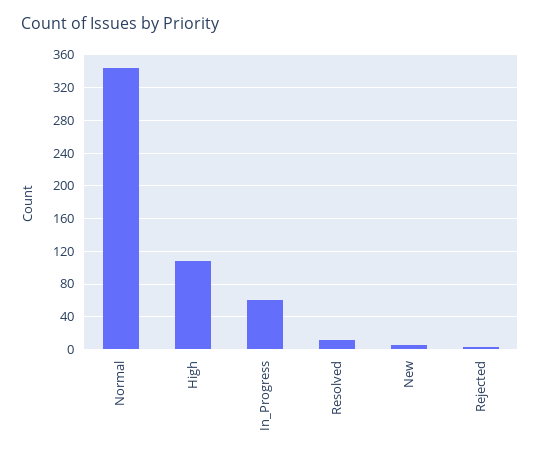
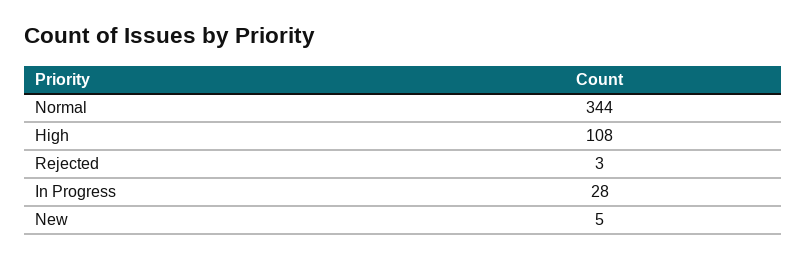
In_Progress: 60 -> 28
Resolved: 10 -> none

